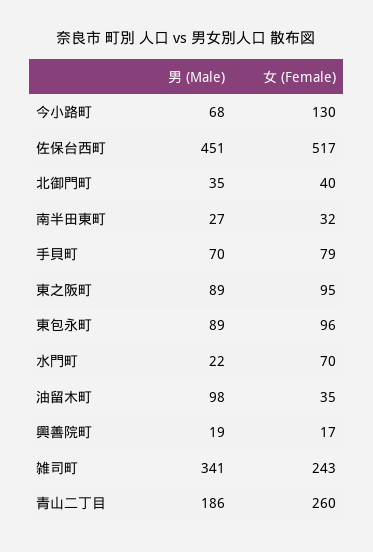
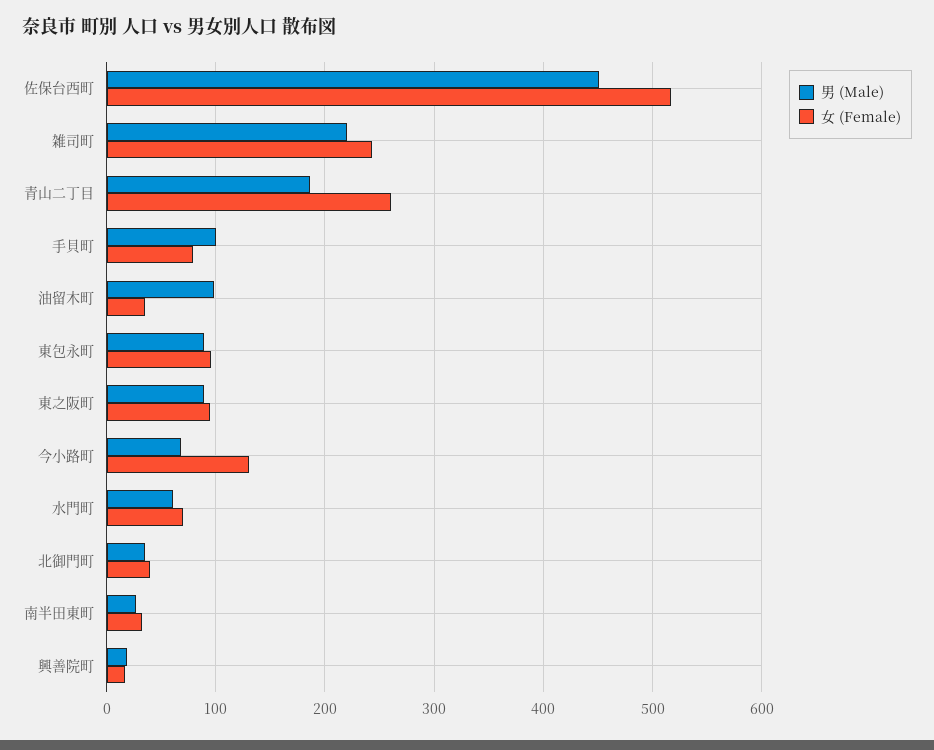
男 (Male), 手貝町: 70 -> 100
男 (Male), 水門町: 22 -> 60
男 (Male), 雑司町: 341 -> 220

